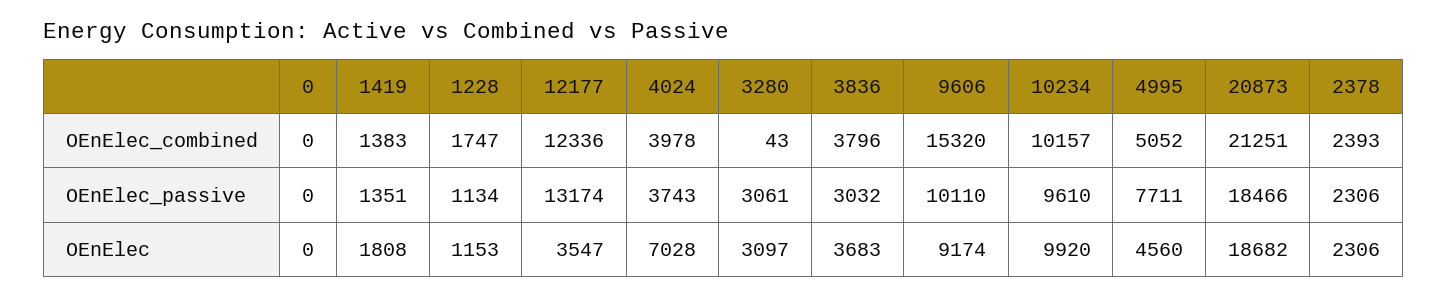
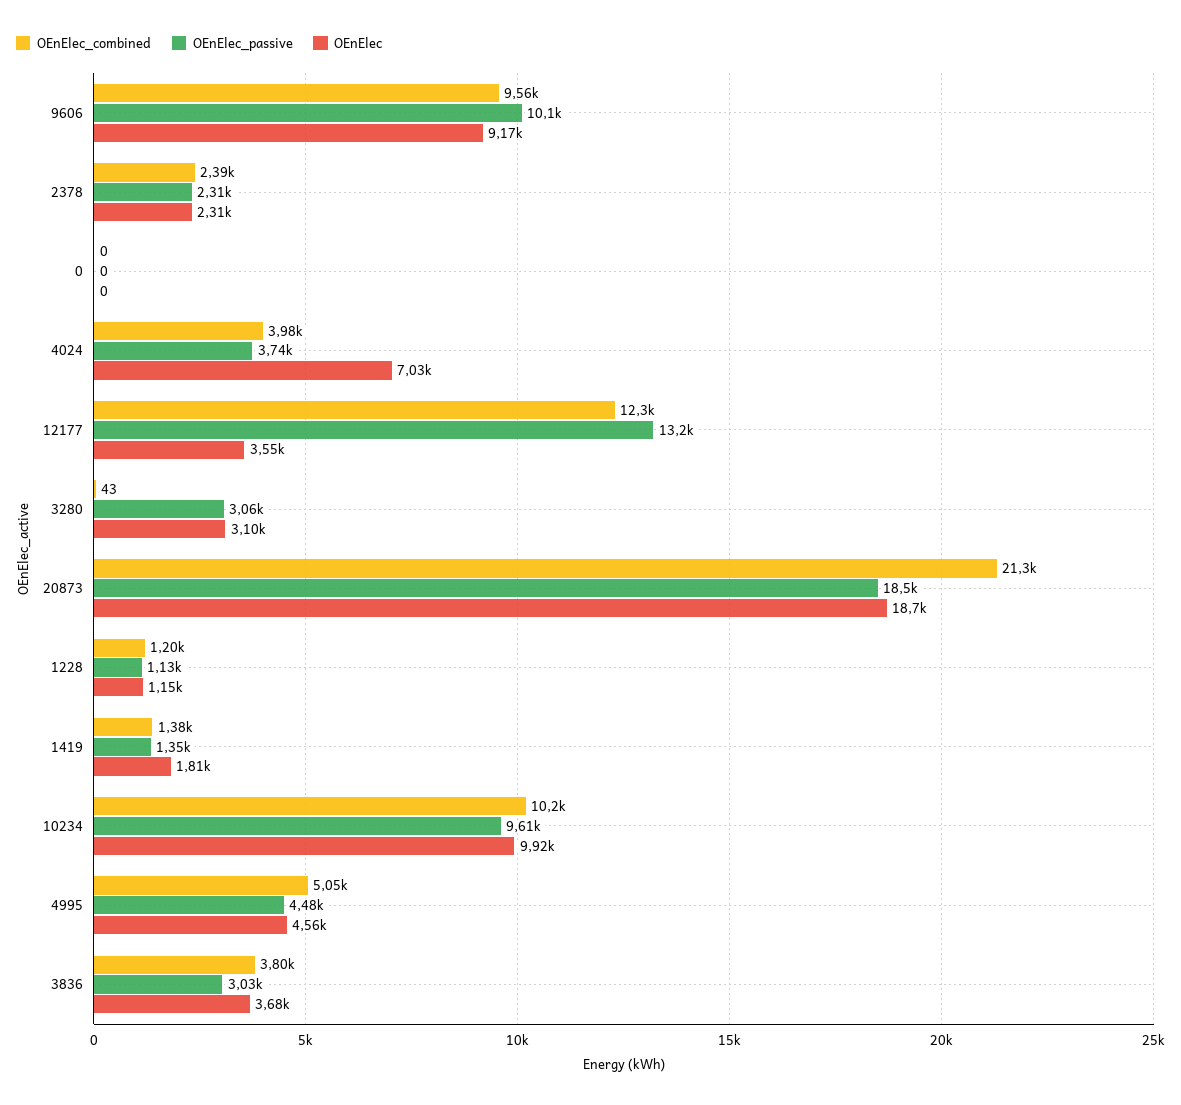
OEnElec_combined, 1228: 1747 -> 1200
OEnElec_combined, 9606: 15320 -> 9560
OEnElec_passive, 4995: 7711 -> 4480

